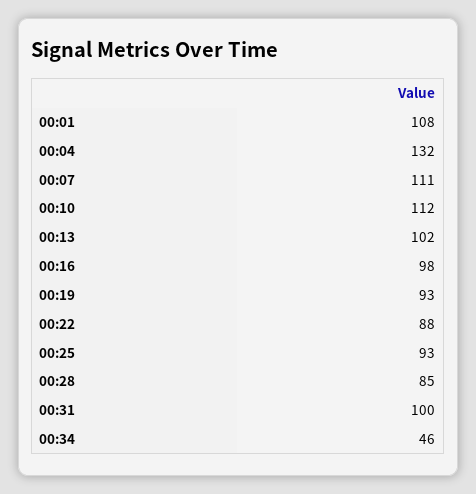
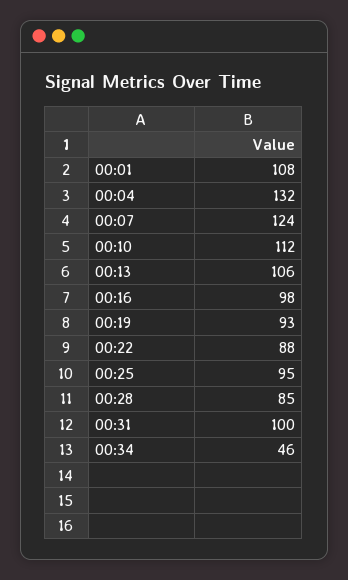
00:07: 111 -> 124
00:13: 102 -> 106
00:25: 93 -> 95

